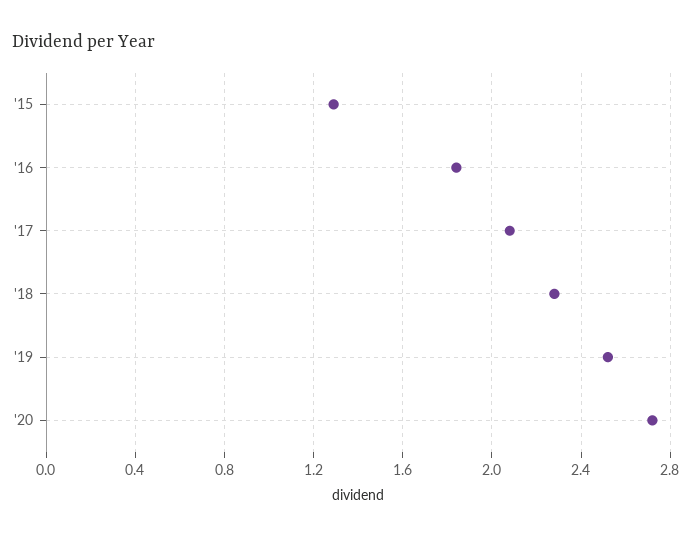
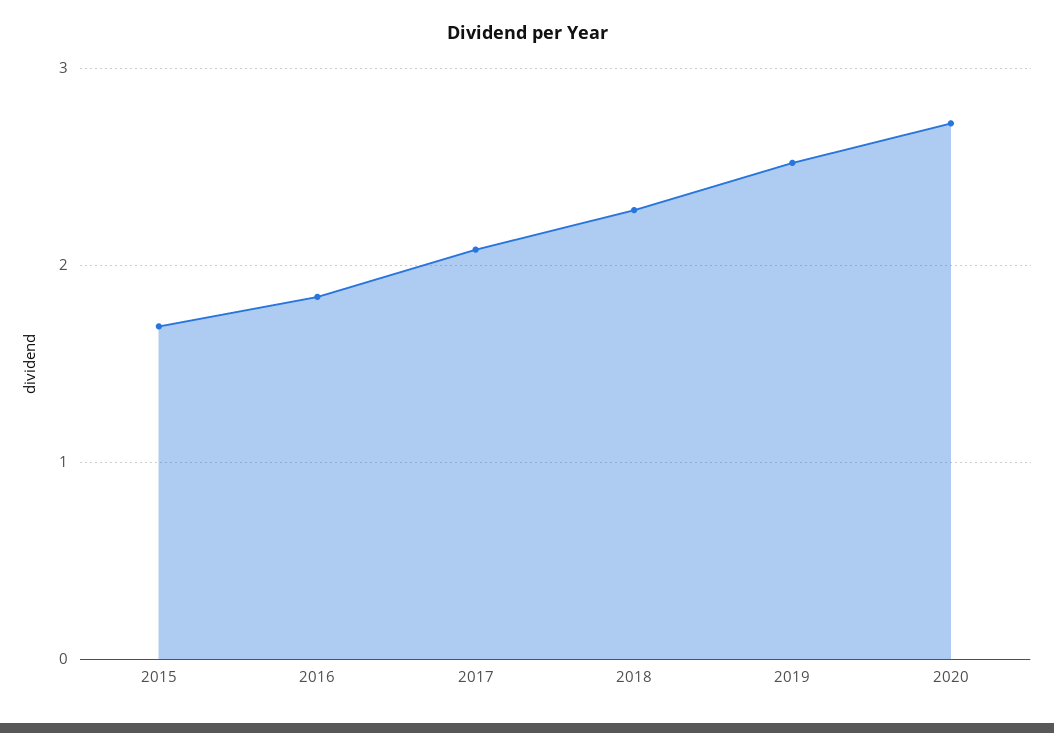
'15: 1.3 -> 1.7

